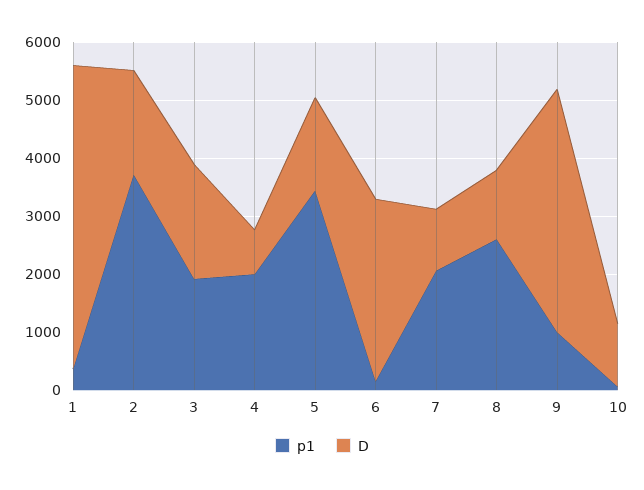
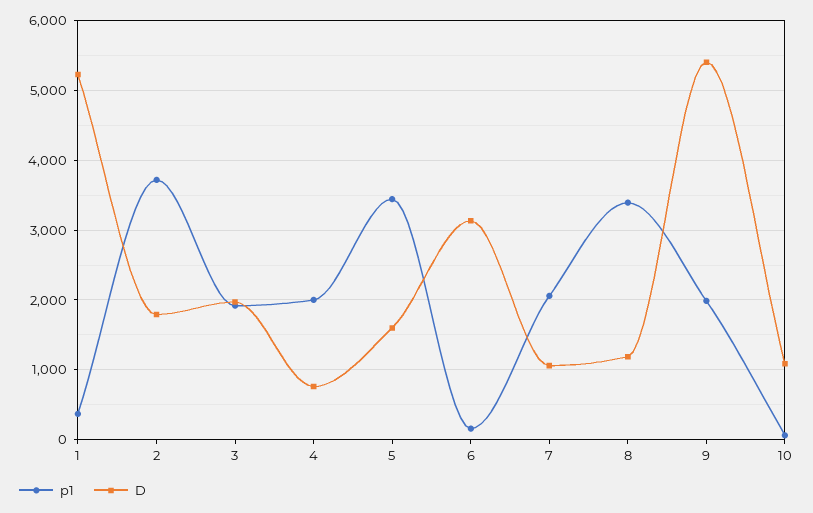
p1, 8: 2600 -> 3400
p1, 9: 1000 -> 2000
D, 9: 4200 -> 5400

